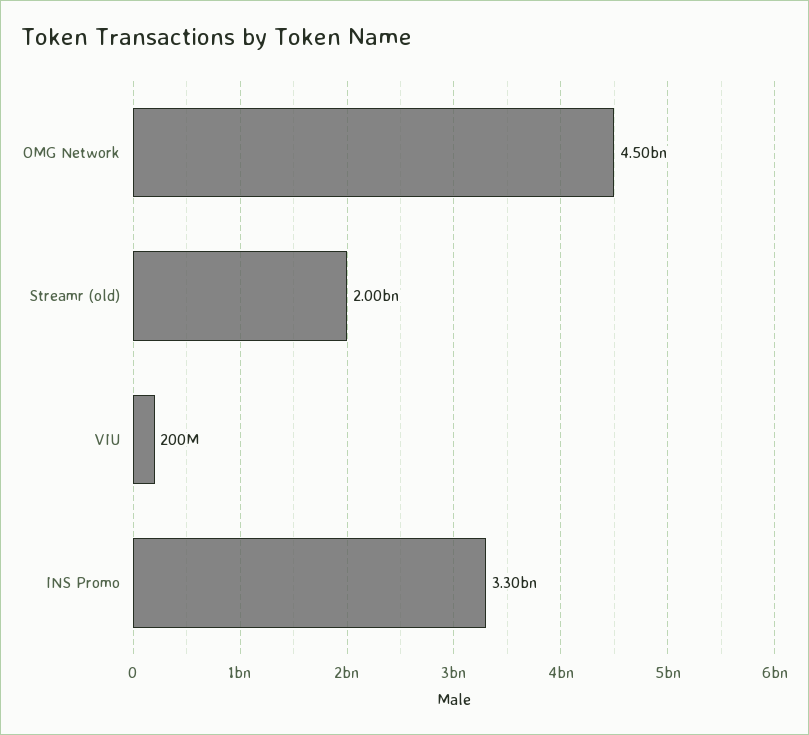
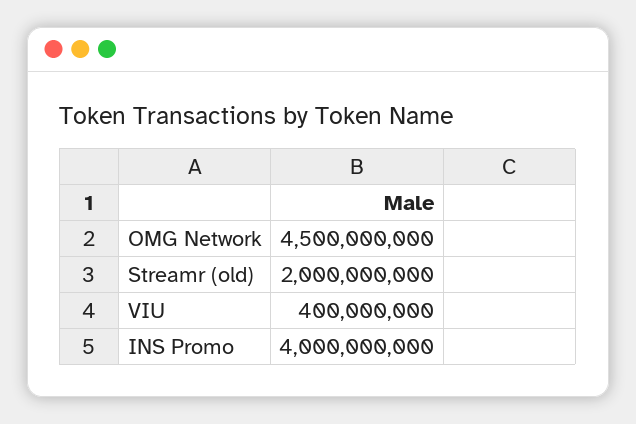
VIU: 200000000 -> 400000000
INS Promo: 3300000000 -> 4000000000

